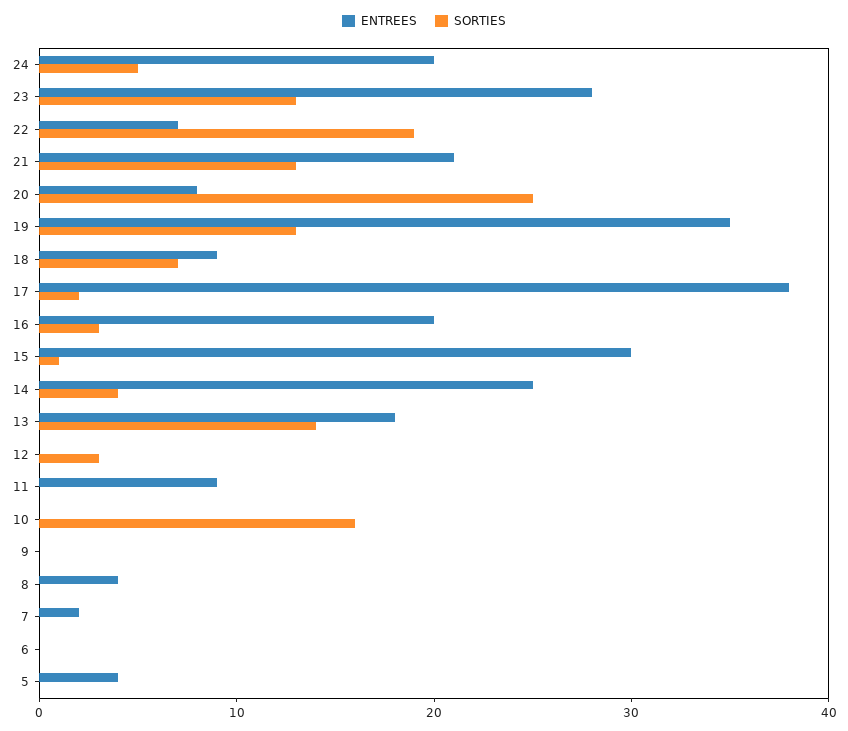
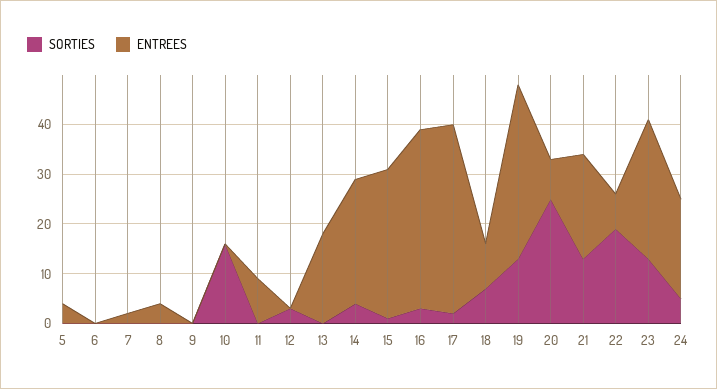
ENTREES, 16: 20 -> 35
SORTIES, 13: 14 -> 0

